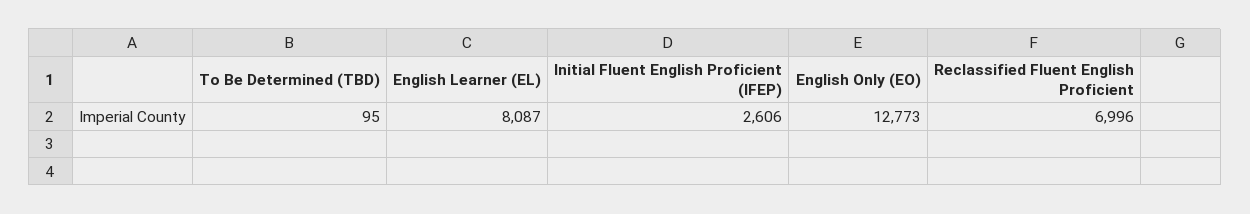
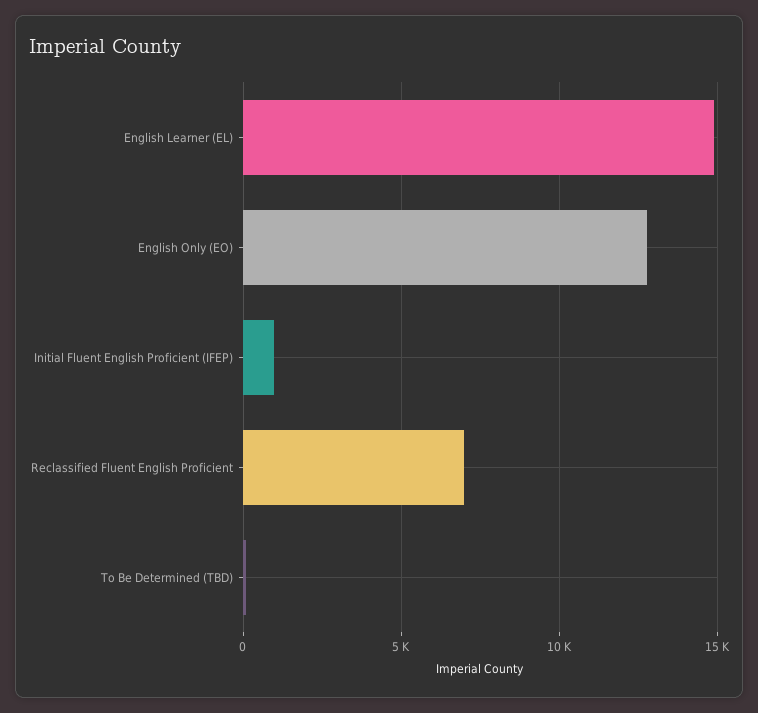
English Learner (EL): 8087 -> 15000
Initial Fluent English Proficient (IFEP): 2606 -> 1000

